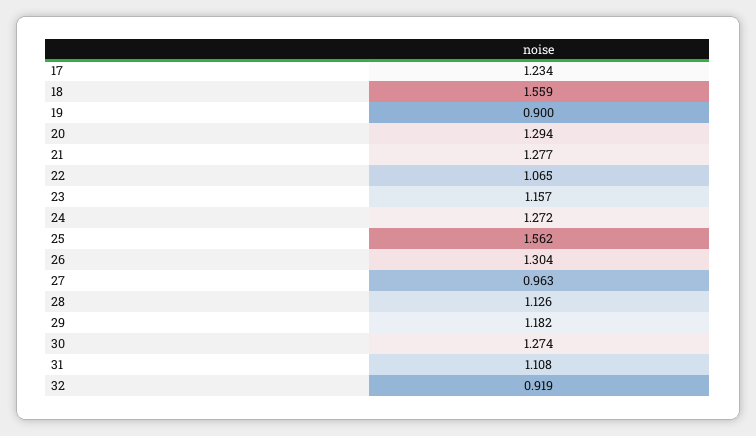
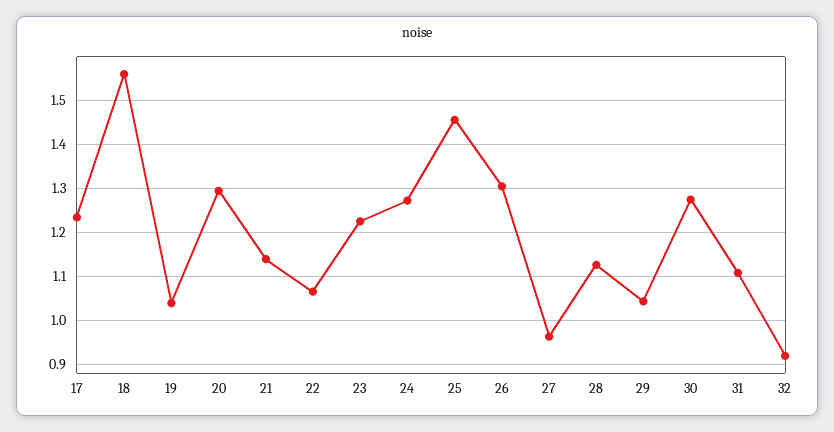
19: 0.9 -> 1.04
21: 1.277 -> 1.14
23: 1.157 -> 1.22
25: 1.562 -> 1.46
29: 1.182 -> 1.04

